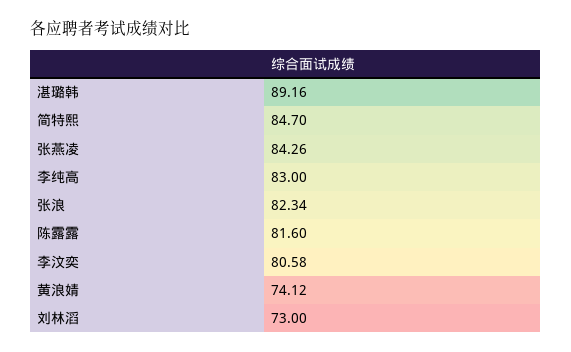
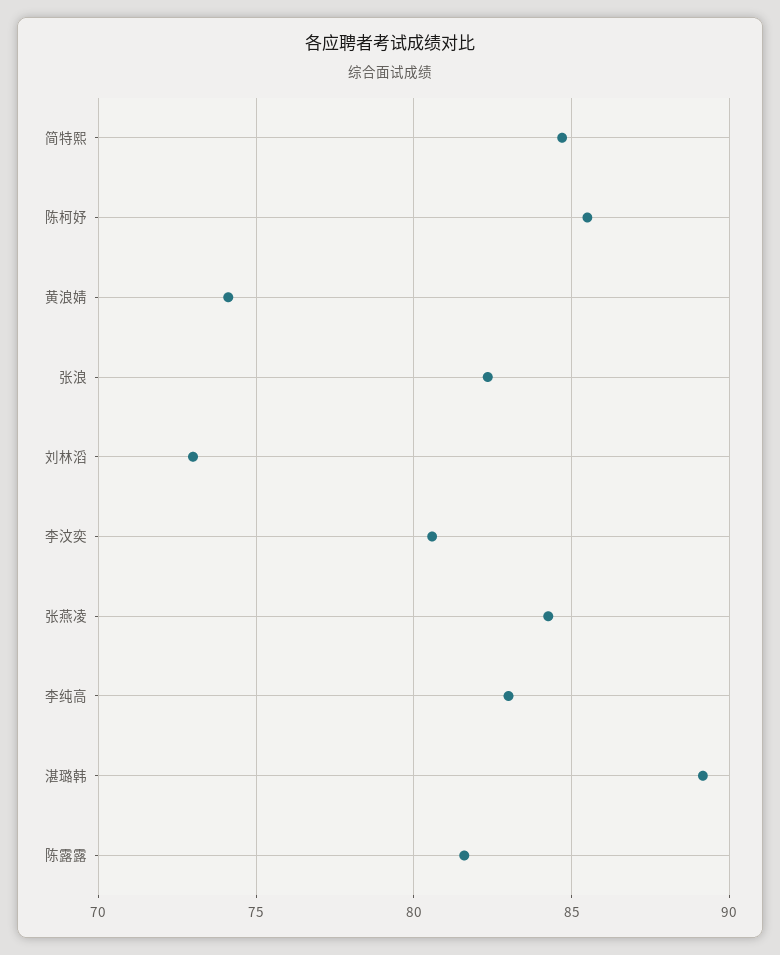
陈柯妤: none -> 85.5

